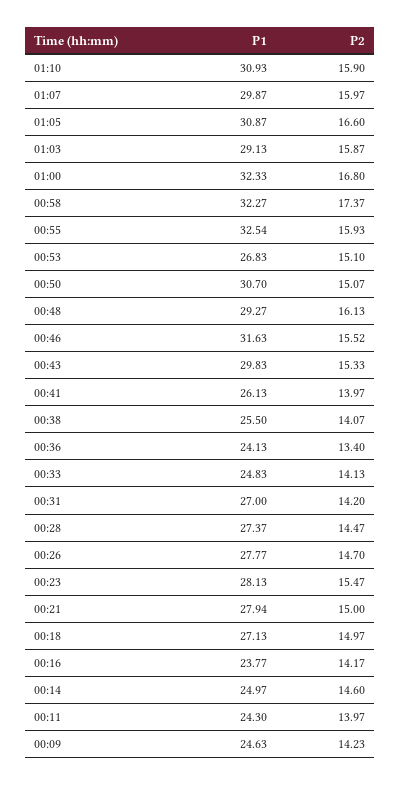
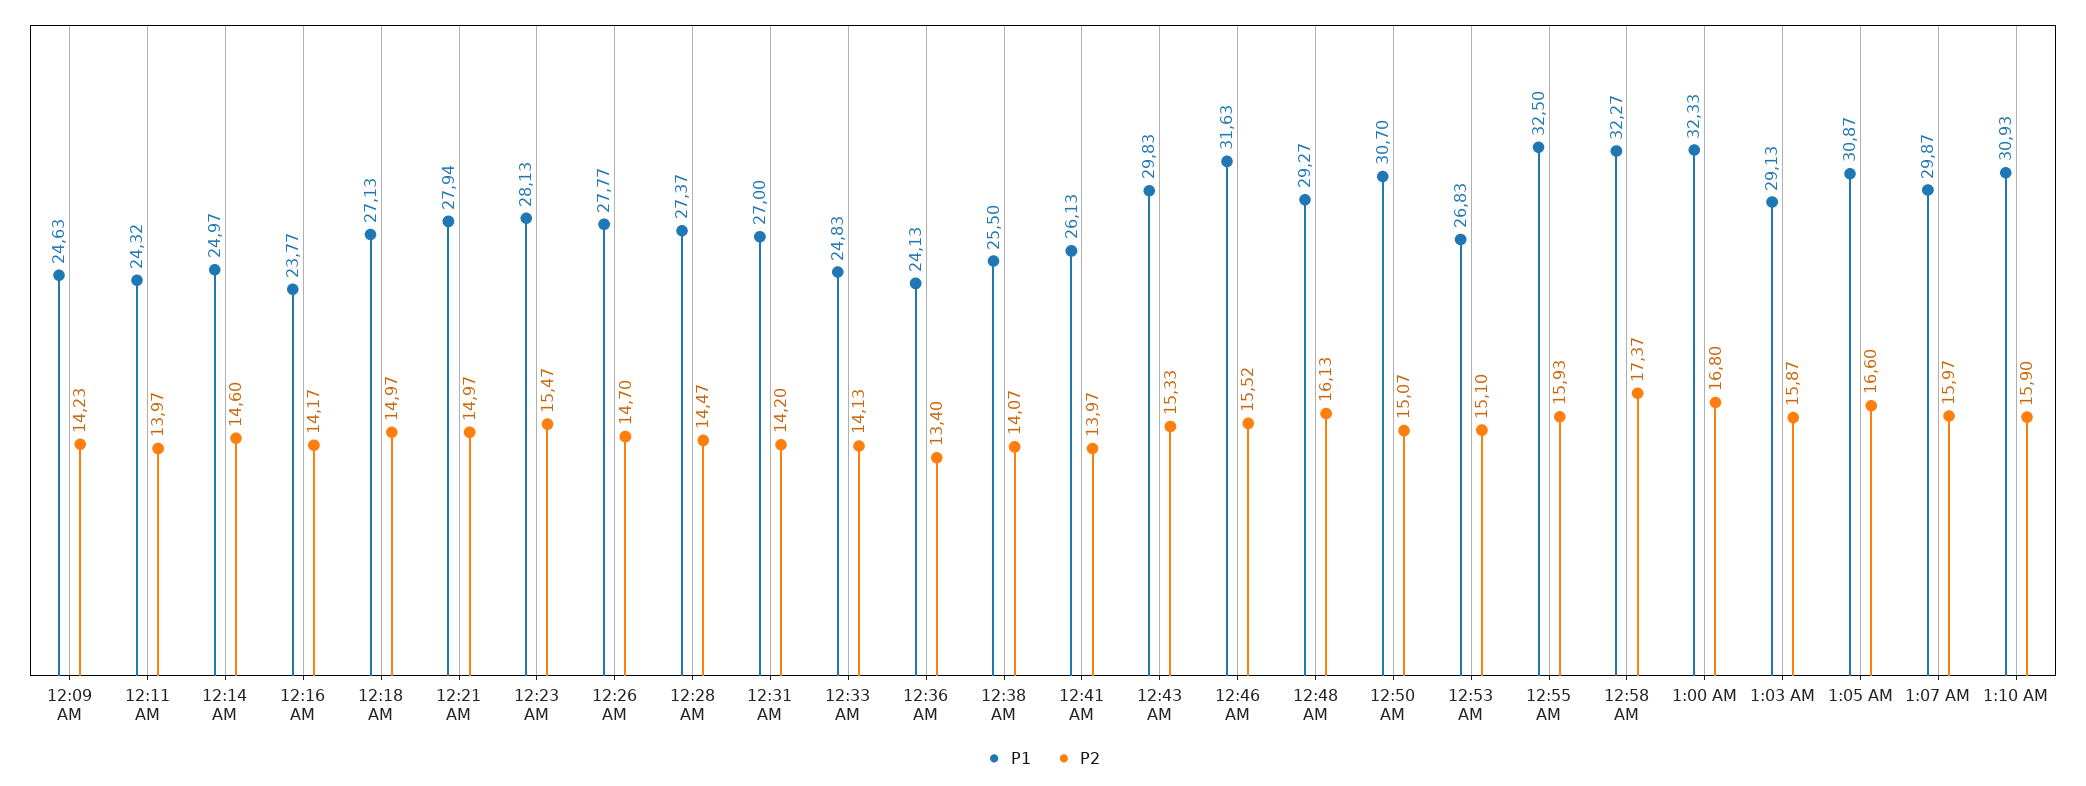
P1, 00:55: 32.54 -> 32.5
P2, 00:21: 15 -> 14.97
P1, 00:11: 24.3 -> 24.32

